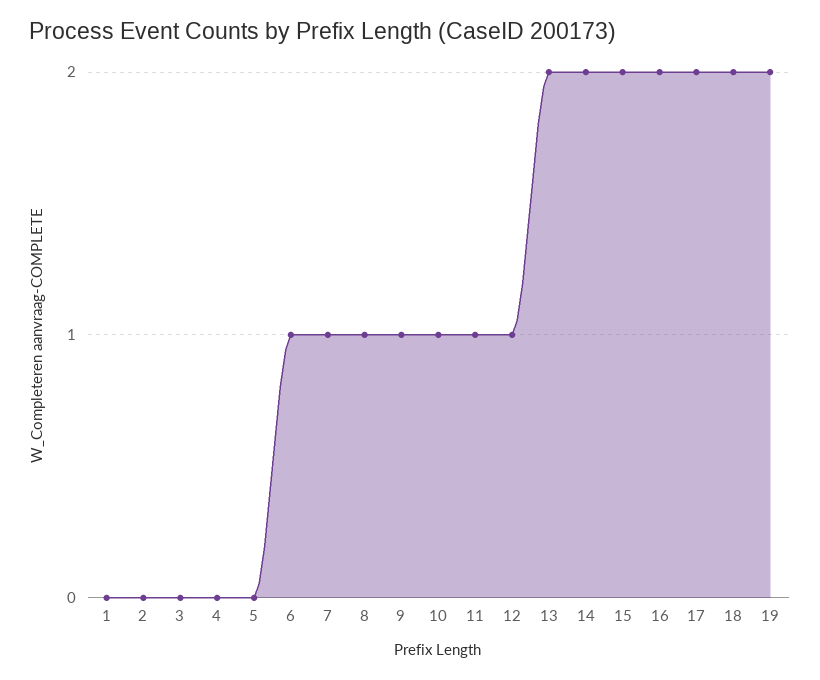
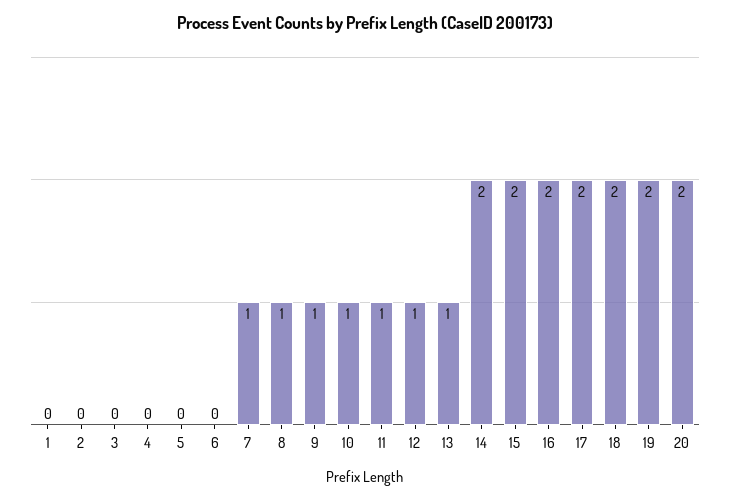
6: 1 -> 0
13: 2 -> 1
20: none -> 2

